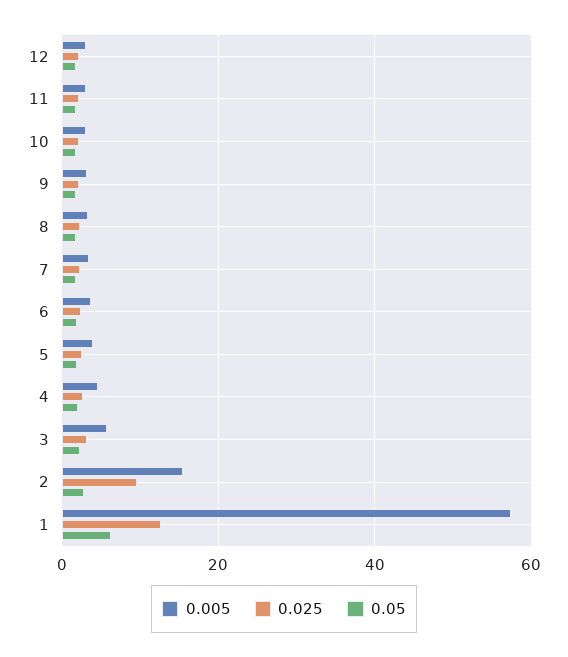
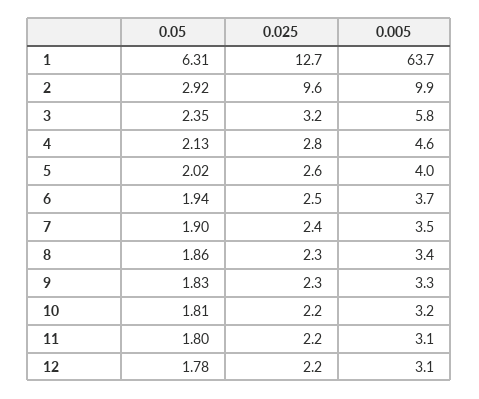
0.005, 2: 16 -> 9.9
0.005, 1: 58 -> 63.7

